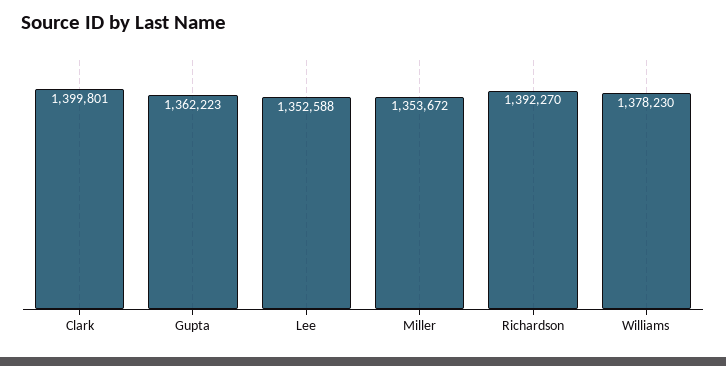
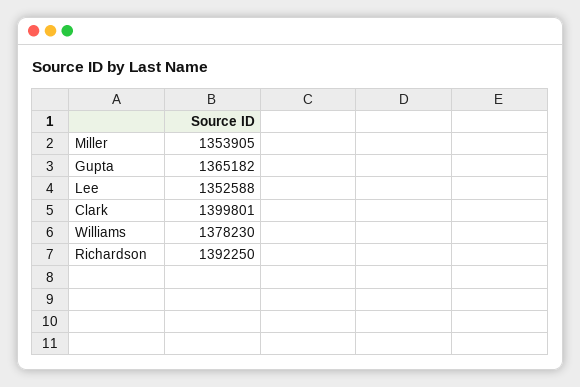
Gupta: 1362223 -> 1365182
Miller: 1353672 -> 1353905
Richardson: 1392270 -> 1392250

